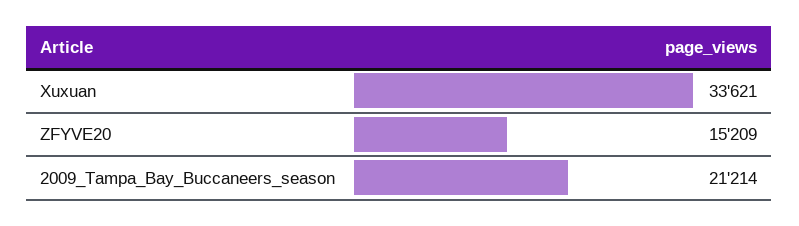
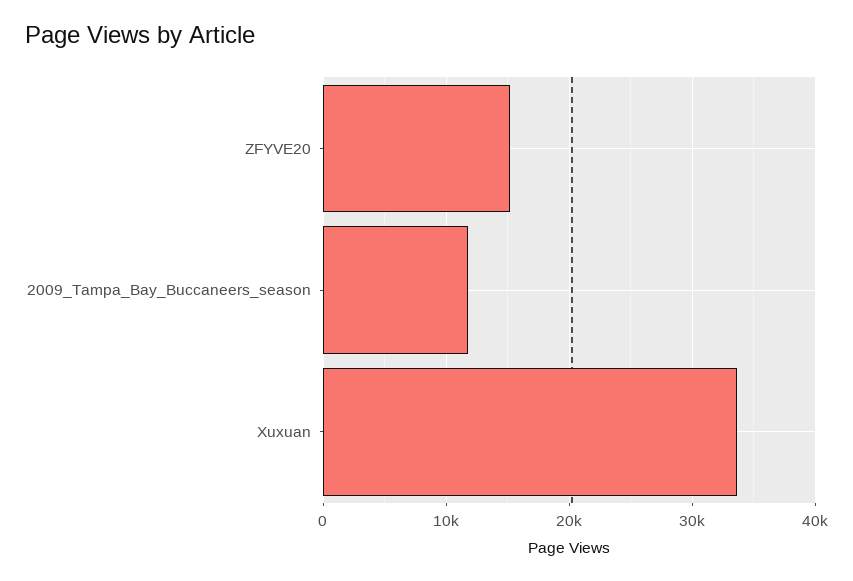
2009_Tampa_Bay_Buccaneers_season: 21214 -> 12000

